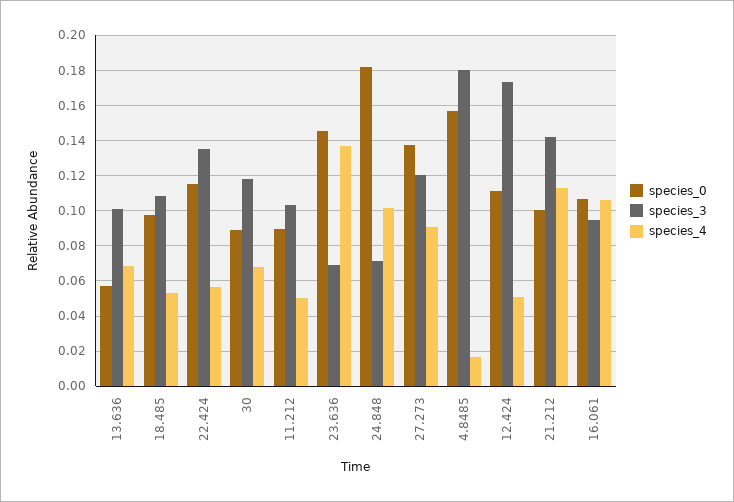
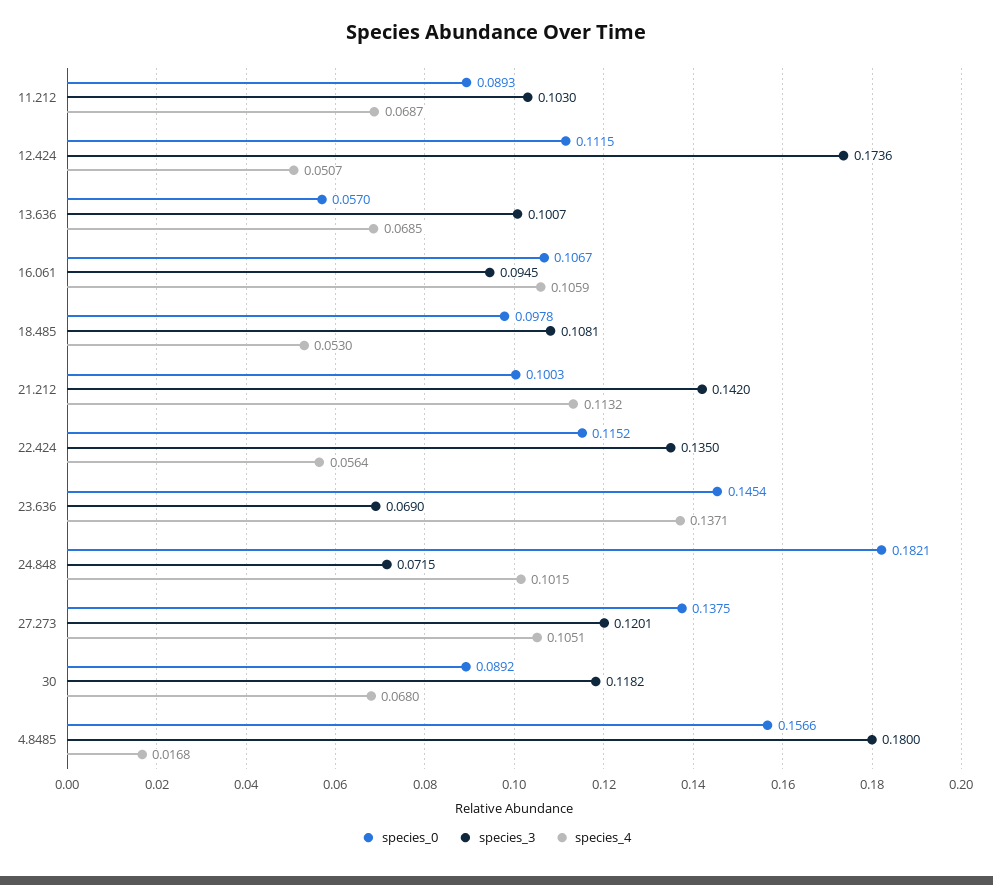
species_4, 11.212: 0.05 -> 0.0687
species_4, 27.273: 0.09 -> 0.1051

